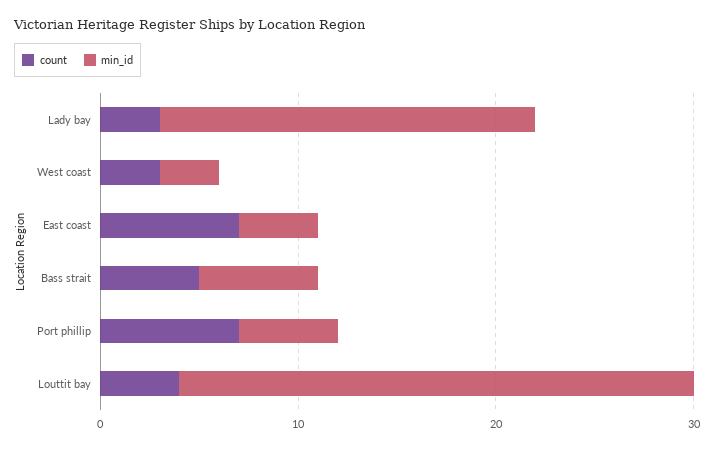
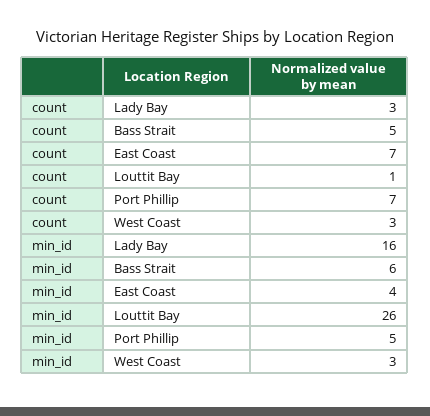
min_id, Lady bay: 19 -> 16
count, Louttit bay: 4 -> 1

